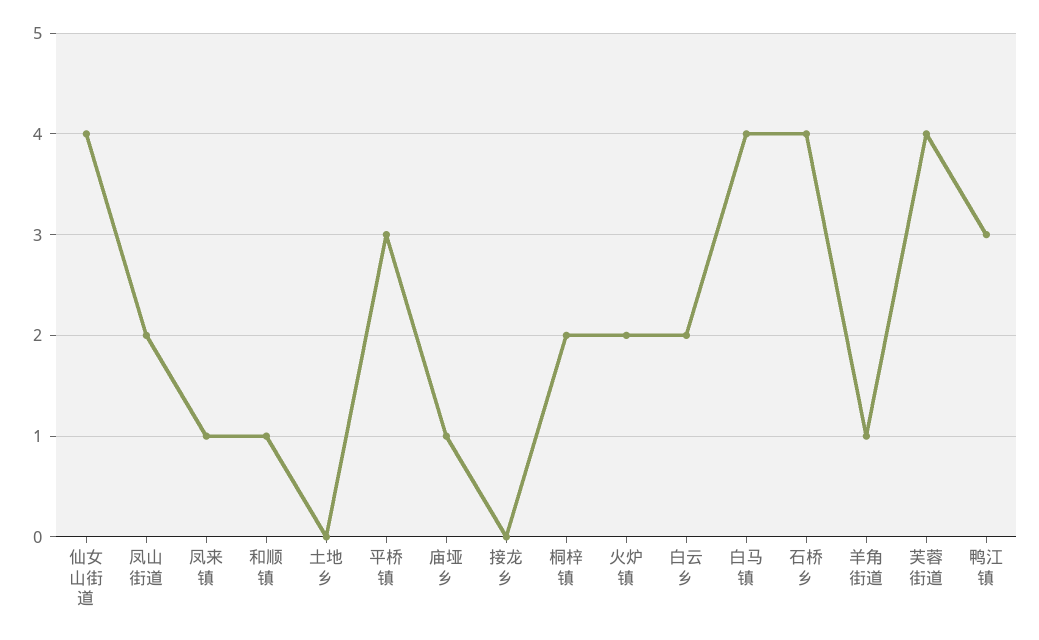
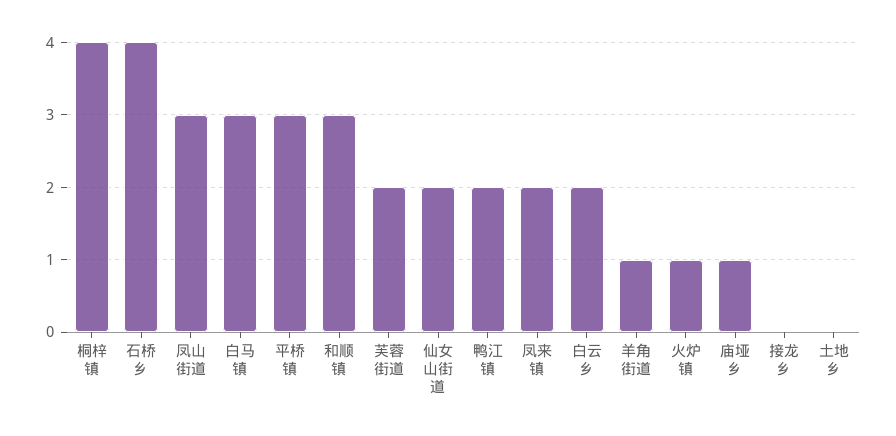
仙女山街道: 4 -> 2
凤山街道: 2 -> 3
凤来镇: 1 -> 2
和顺镇: 1 -> 3
桐梓镇: 2 -> 4
火炉镇: 2 -> 1
白马镇: 4 -> 3
芙蓉街道: 4 -> 2
鸭江镇: 3 -> 2

